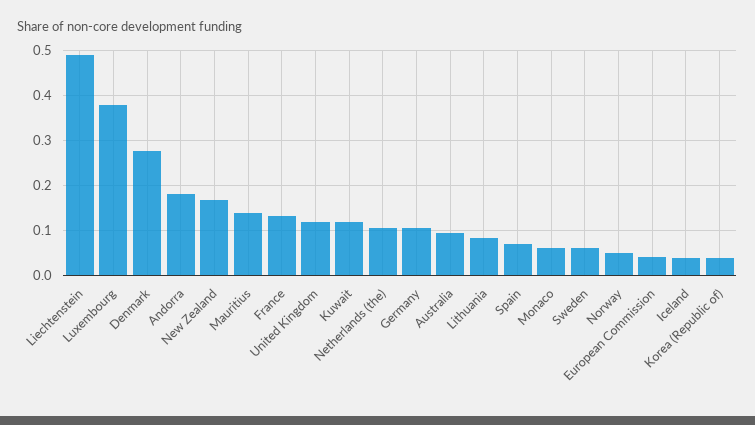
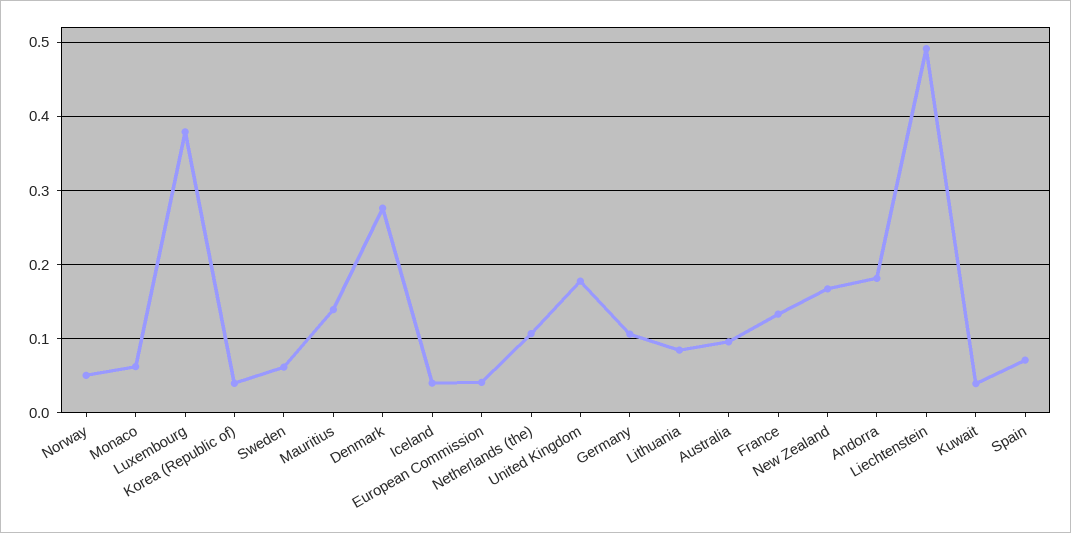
United Kingdom: 0.12 -> 0.18
Kuwait: 0.12 -> 0.04

